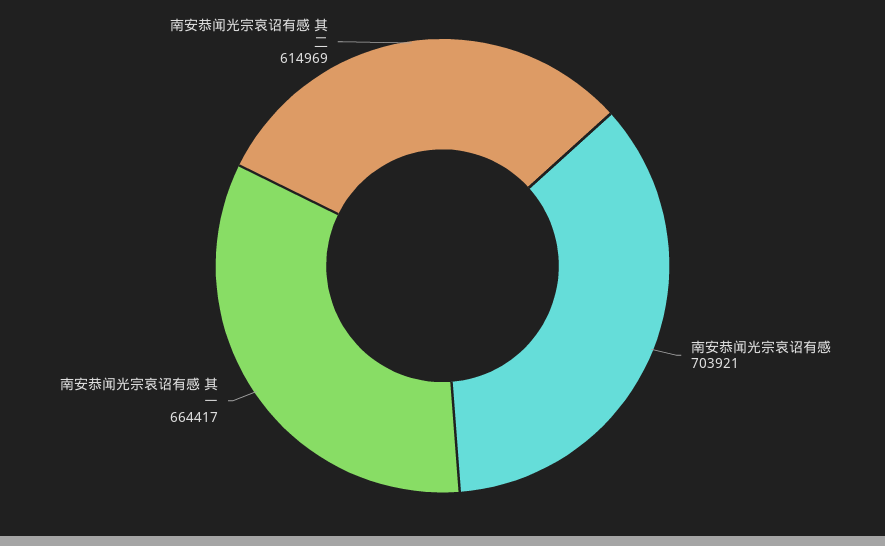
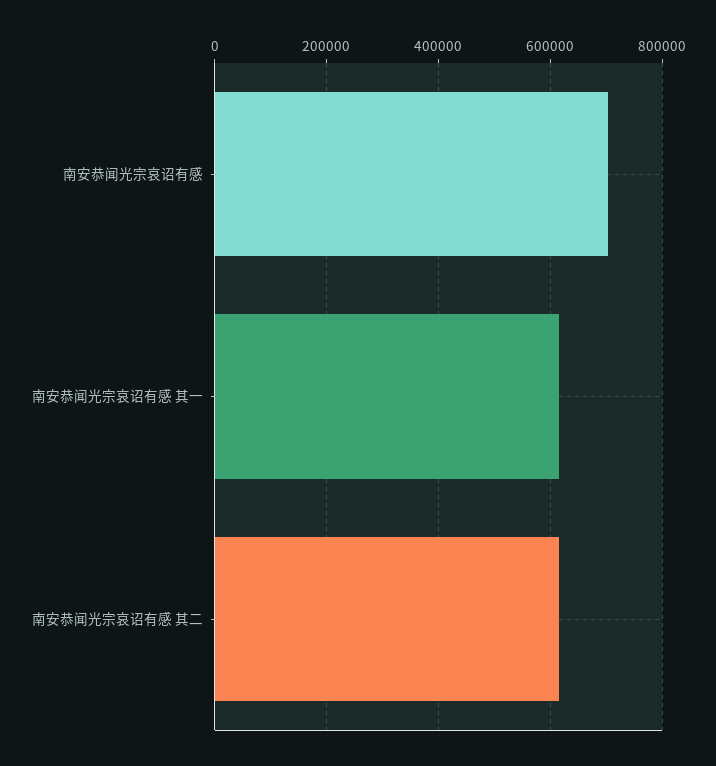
南安恭闻光宗哀诏有感 其一: 664417 -> 620000

